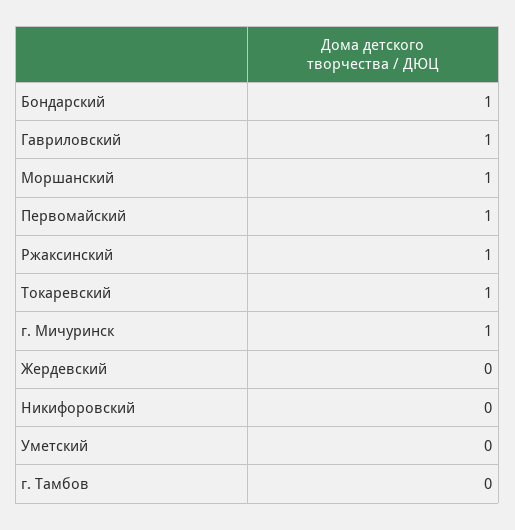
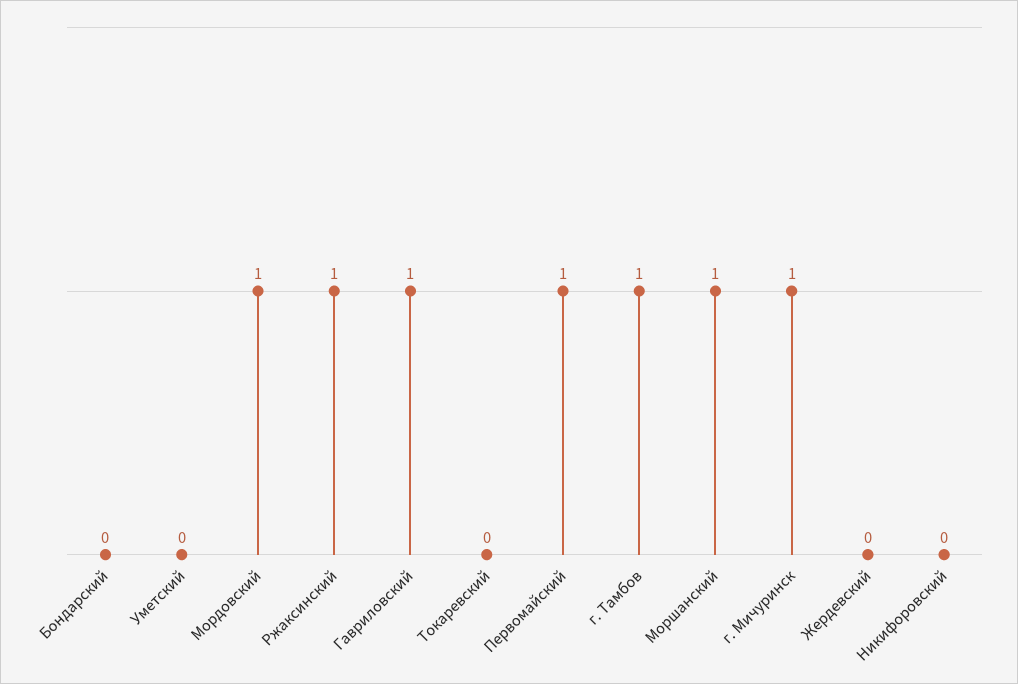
Бондарский: 1 -> 0
Токаревский: 1 -> 0
г. Тамбов: 0 -> 1
Мордовский: none -> 1

